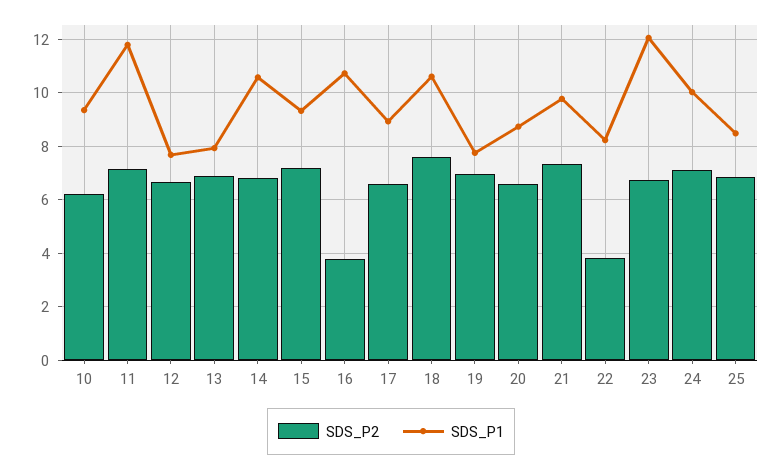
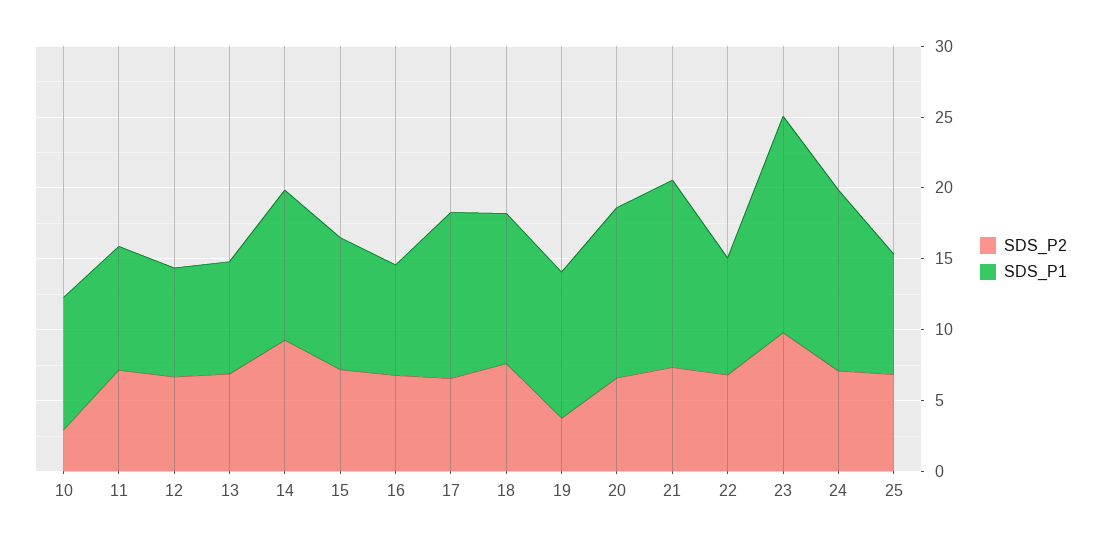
SDS_P2, 10: 6.25 -> 3
SDS_P1, 11: 11.75 -> 9
SDS_P2, 14: 6.75 -> 9
SDS_P2, 16: 3.75 -> 7
SDS_P1, 16: 10.75 -> 8
SDS_P1, 17: 9 -> 12
SDS_P2, 19: 7 -> 4
SDS_P1, 19: 7.75 -> 10
SDS_P1, 20: 8.75 -> 12
SDS_P1, 21: 9.75 -> 13
SDS_P2, 22: 3.75 -> 7
SDS_P2, 23: 6.75 -> 10
SDS_P1, 23: 12 -> 15
SDS_P1, 24: 10 -> 13

